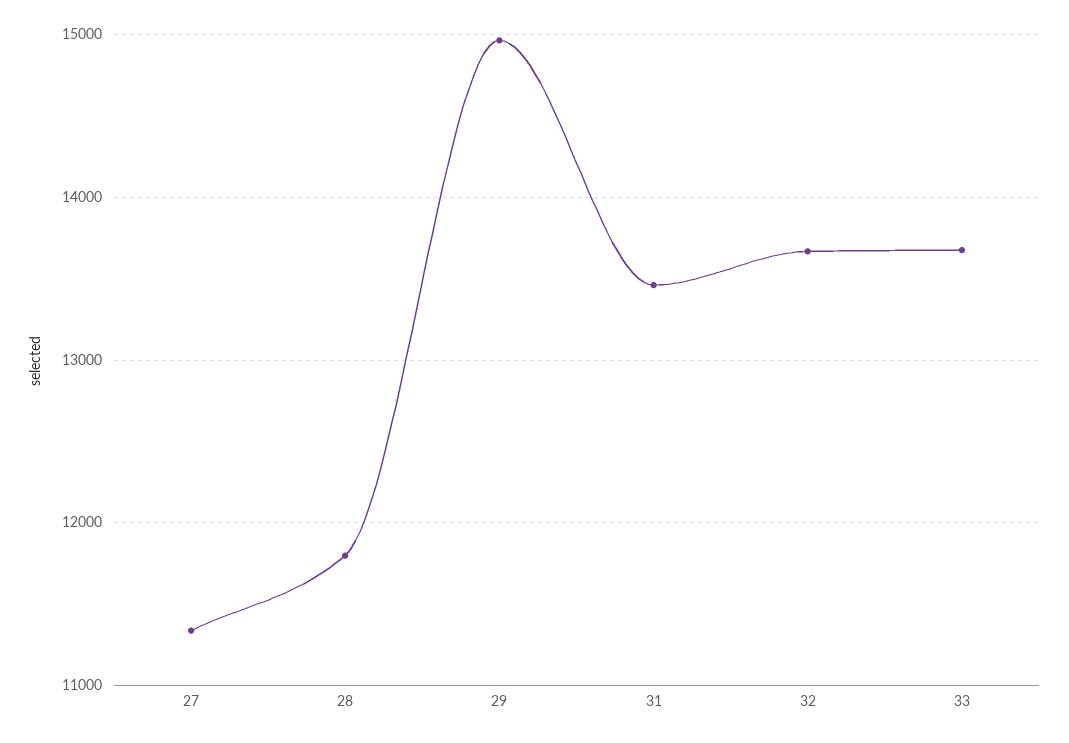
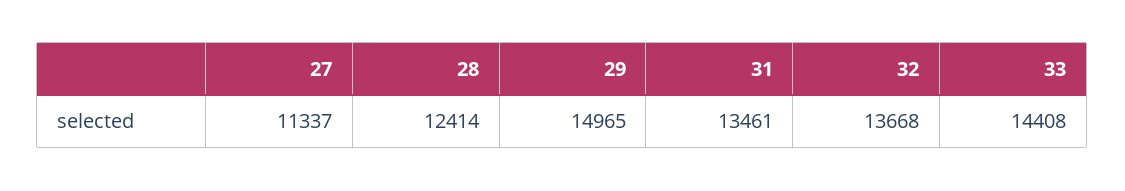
28: 11800 -> 12414
33: 13700 -> 14408

